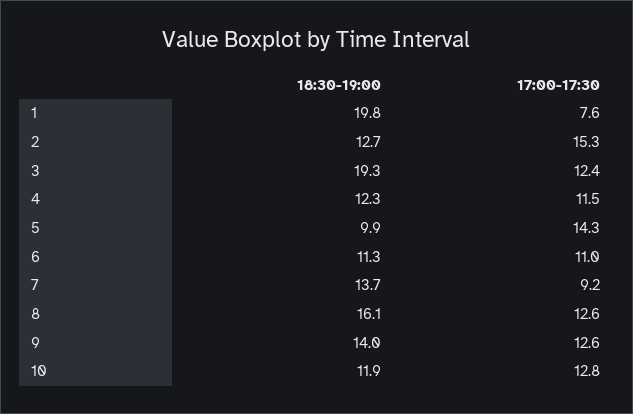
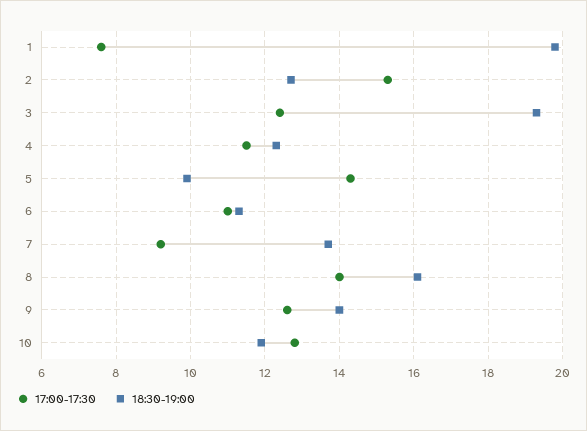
17:00-17:30, 8: 12.6 -> 14

